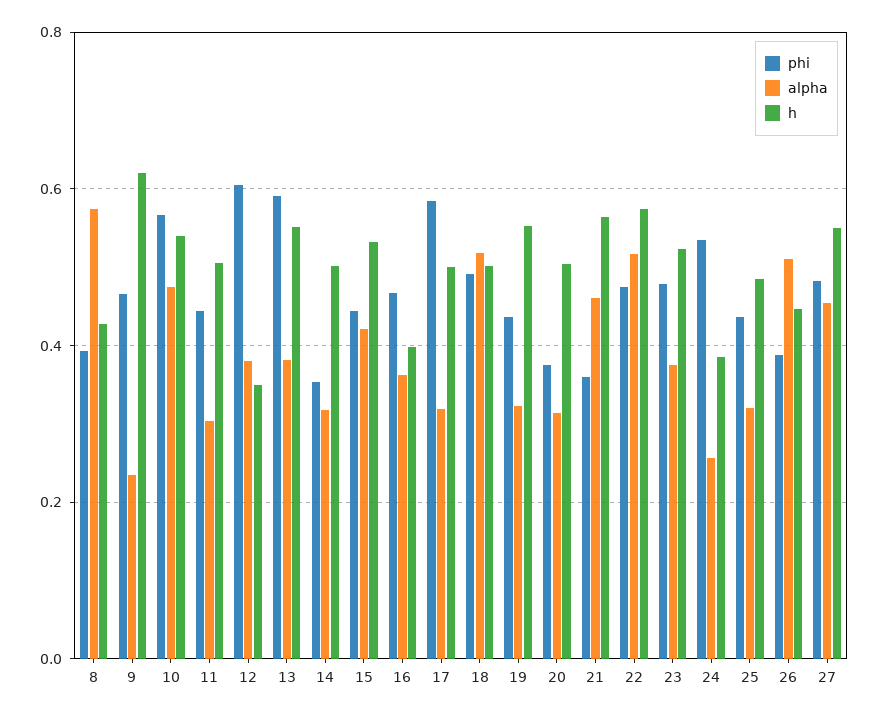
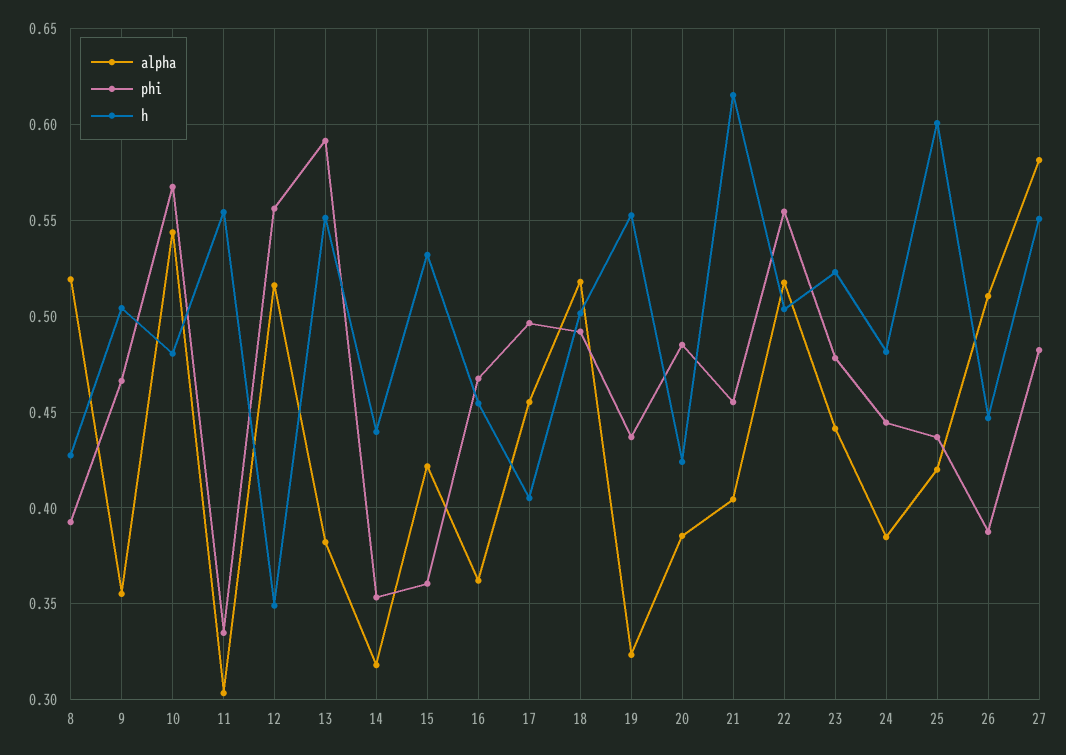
alpha, 8: 0.58 -> 0.52
alpha, 9: 0.24 -> 0.355
h, 9: 0.62 -> 0.505
alpha, 10: 0.48 -> 0.545
h, 10: 0.54 -> 0.48
phi, 11: 0.44 -> 0.335
h, 11: 0.5 -> 0.555
phi, 12: 0.6 -> 0.555
alpha, 12: 0.38 -> 0.515
h, 14: 0.5 -> 0.44
phi, 15: 0.44 -> 0.36
h, 16: 0.4 -> 0.455
phi, 17: 0.58 -> 0.495
alpha, 17: 0.32 -> 0.455
h, 17: 0.5 -> 0.405
phi, 20: 0.38 -> 0.485
alpha, 20: 0.32 -> 0.385
h, 20: 0.5 -> 0.425
phi, 21: 0.36 -> 0.455
alpha, 21: 0.46 -> 0.405
h, 21: 0.56 -> 0.615
phi, 22: 0.48 -> 0.555
h, 22: 0.58 -> 0.505
alpha, 23: 0.38 -> 0.44
phi, 24: 0.54 -> 0.445
alpha, 24: 0.26 -> 0.385
h, 24: 0.38 -> 0.48
alpha, 25: 0.32 -> 0.42
h, 25: 0.48 -> 0.6
alpha, 27: 0.46 -> 0.58

